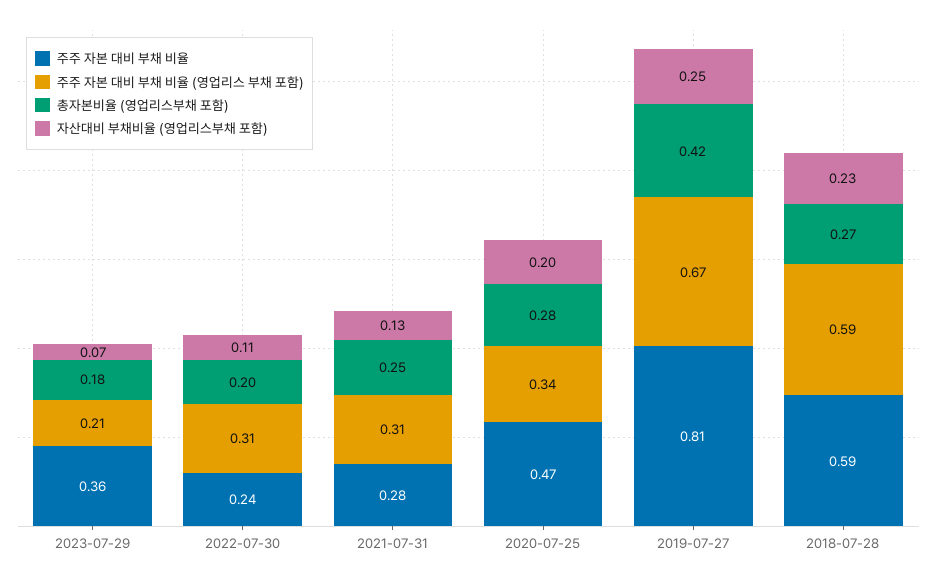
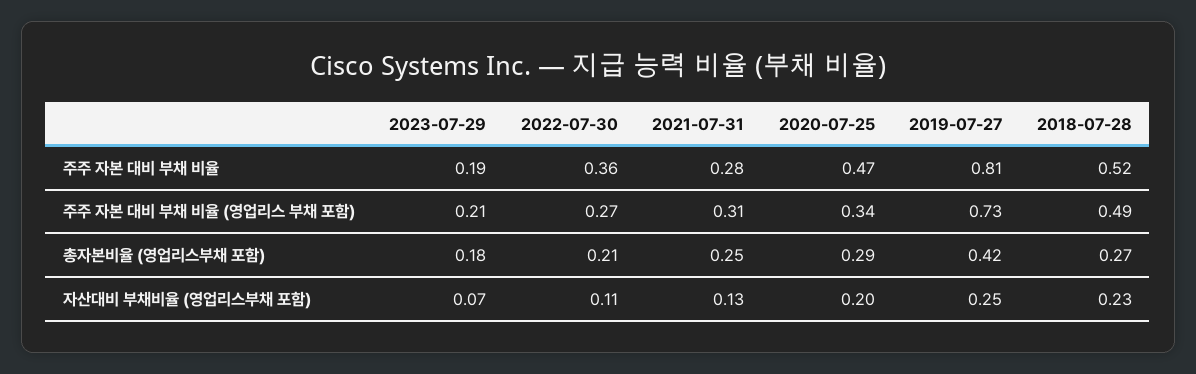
주주 자본 대비 부채 비율, 2023-07-29: 0.36 -> 0.19
주주 자본 대비 부채 비율, 2022-07-30: 0.24 -> 0.36
주주 자본 대비 부채 비율 (영업리스 부채 포함), 2022-07-30: 0.31 -> 0.27
총자본비율 (영업리스부채 포함), 2022-07-30: 0.2 -> 0.21
총자본비율 (영업리스부채 포함), 2020-07-25: 0.28 -> 0.29
주주 자본 대비 부채 비율 (영업리스 부채 포함), 2019-07-27: 0.67 -> 0.73
주주 자본 대비 부채 비율, 2018-07-28: 0.59 -> 0.52
주주 자본 대비 부채 비율 (영업리스 부채 포함), 2018-07-28: 0.59 -> 0.49

